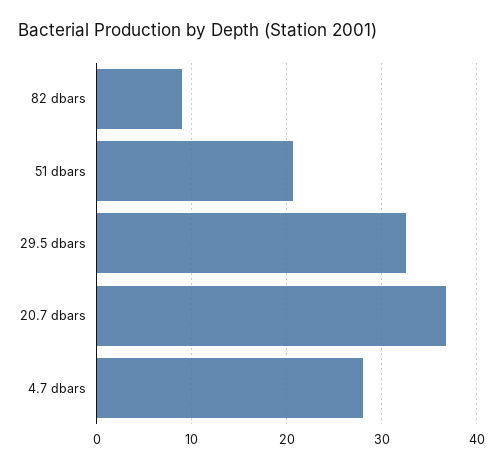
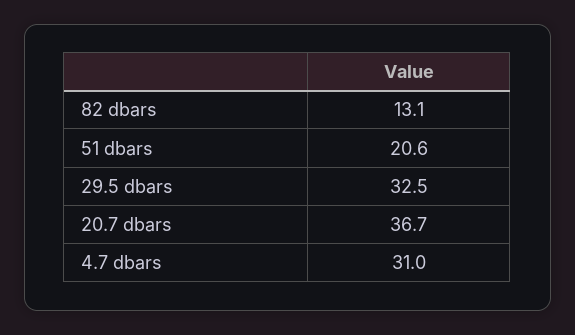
82 dbars: 9 -> 13.1
4.7 dbars: 28 -> 31

